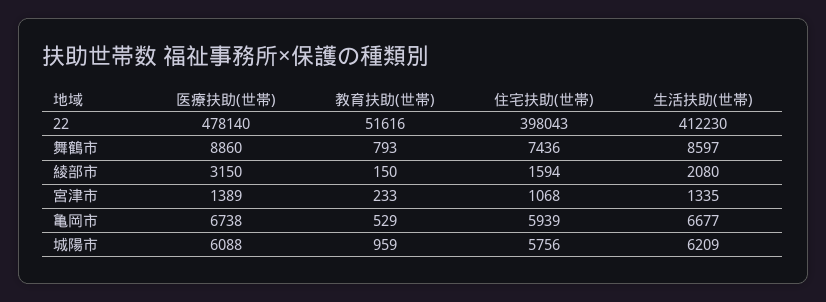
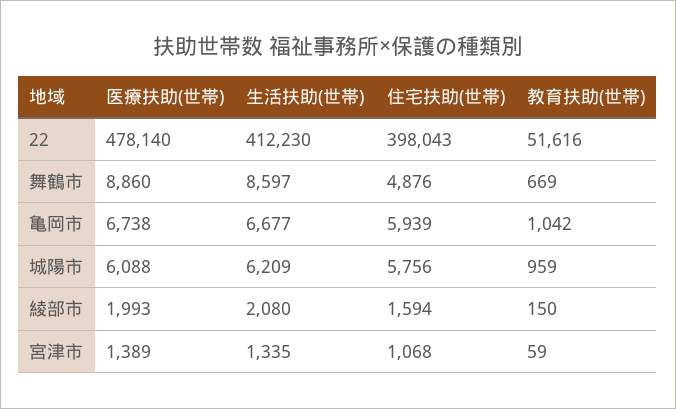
教育扶助(世帯), 舞鶴市: 793 -> 669
住宅扶助(世帯), 舞鶴市: 7436 -> 4876
医療扶助(世帯), 綾部市: 3150 -> 1993
教育扶助(世帯), 宮津市: 233 -> 59
教育扶助(世帯), 亀岡市: 529 -> 1042

